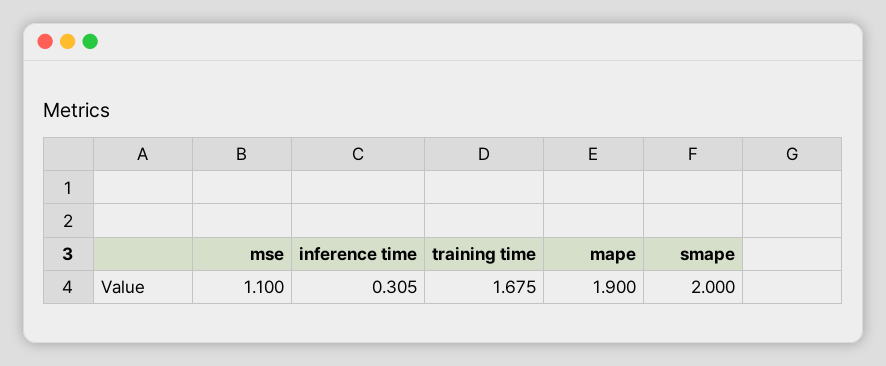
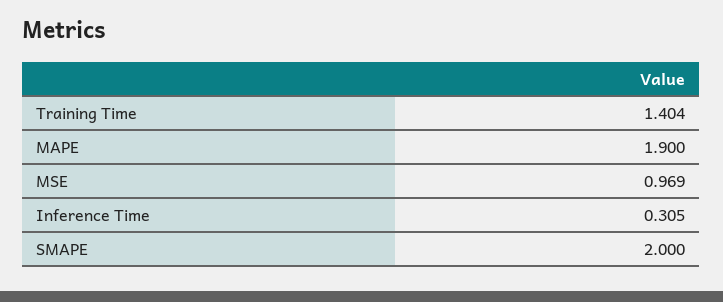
mse: 1.1 -> 0.969
training time: 1.675 -> 1.404

